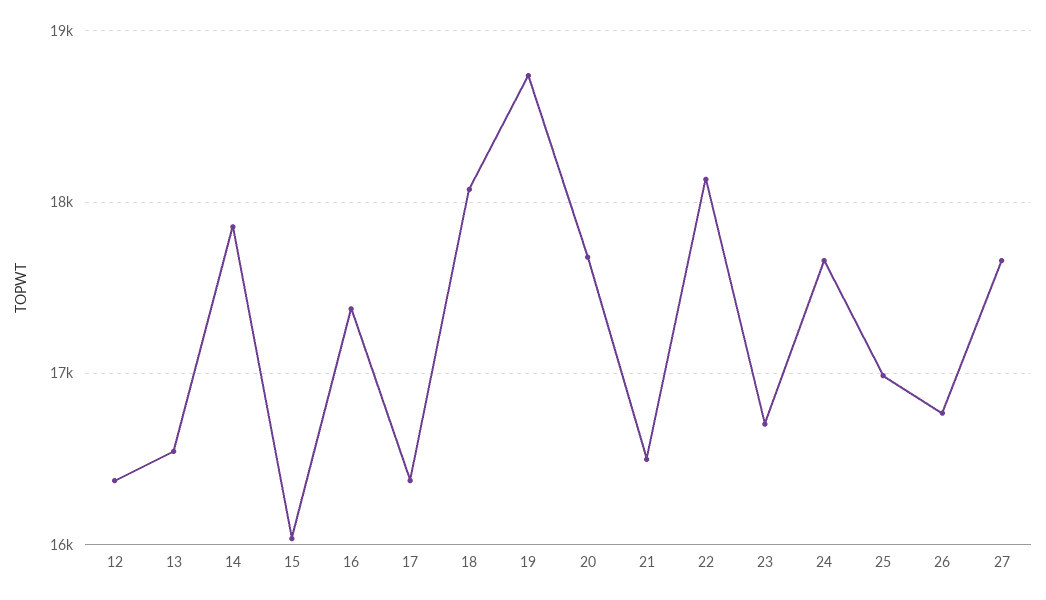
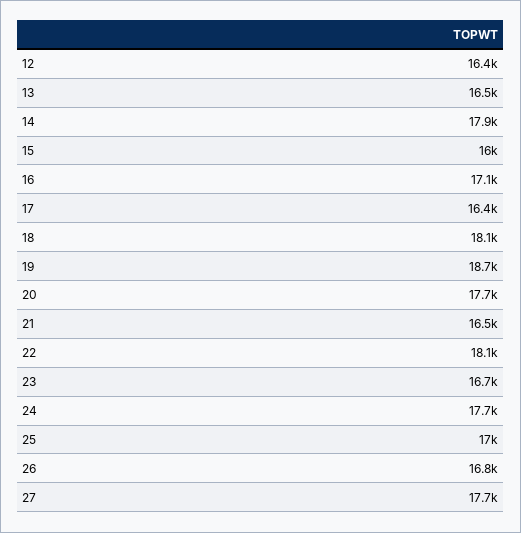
16: 17400 -> 17100

